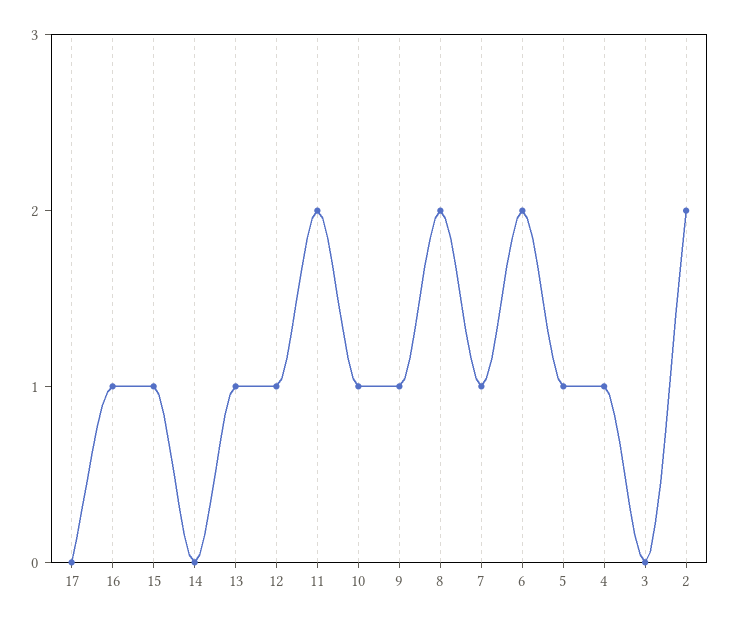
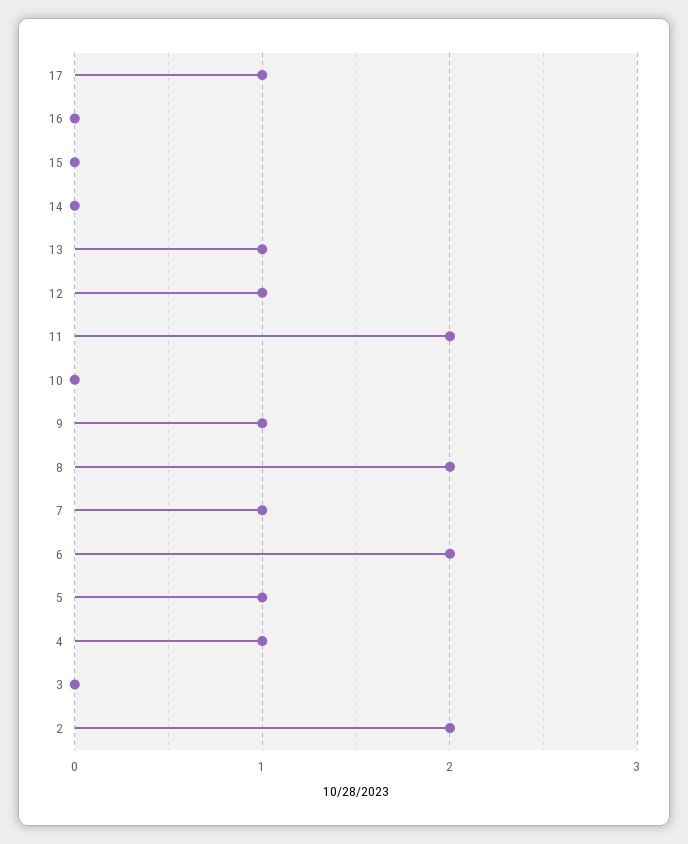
17: 0 -> 1
16: 1 -> 0
15: 1 -> 0
10: 1 -> 0

